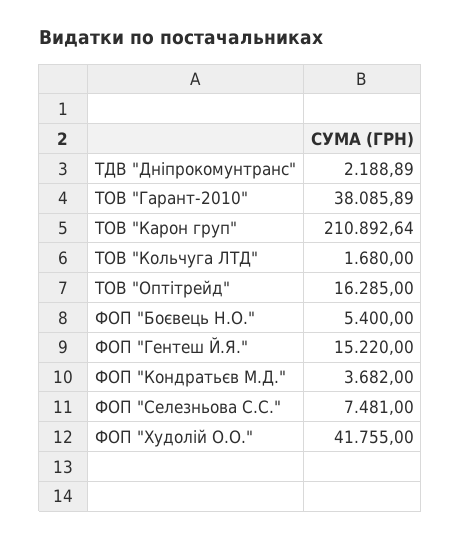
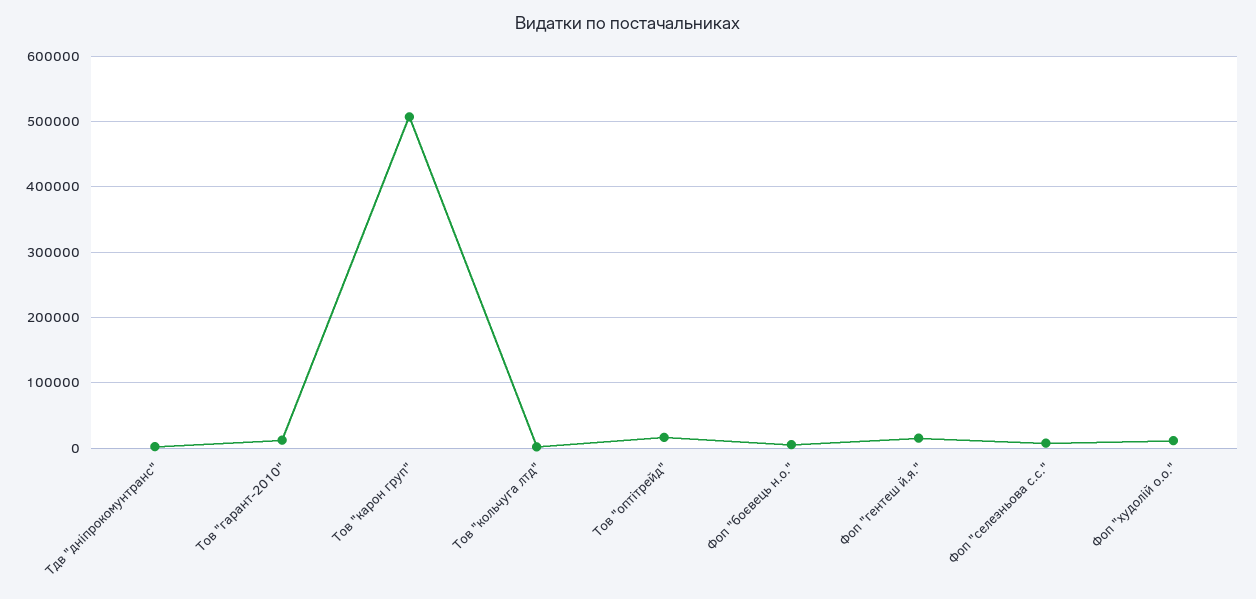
ТОВ "Гарант-2010": 38085.89 -> 10000
ТОВ "Карон груп": 210892.64 -> 510000
ФОП "Кондратьєв М.Д.": 3682 -> none
ФОП "Худолій О.О.": 41755 -> 10000

